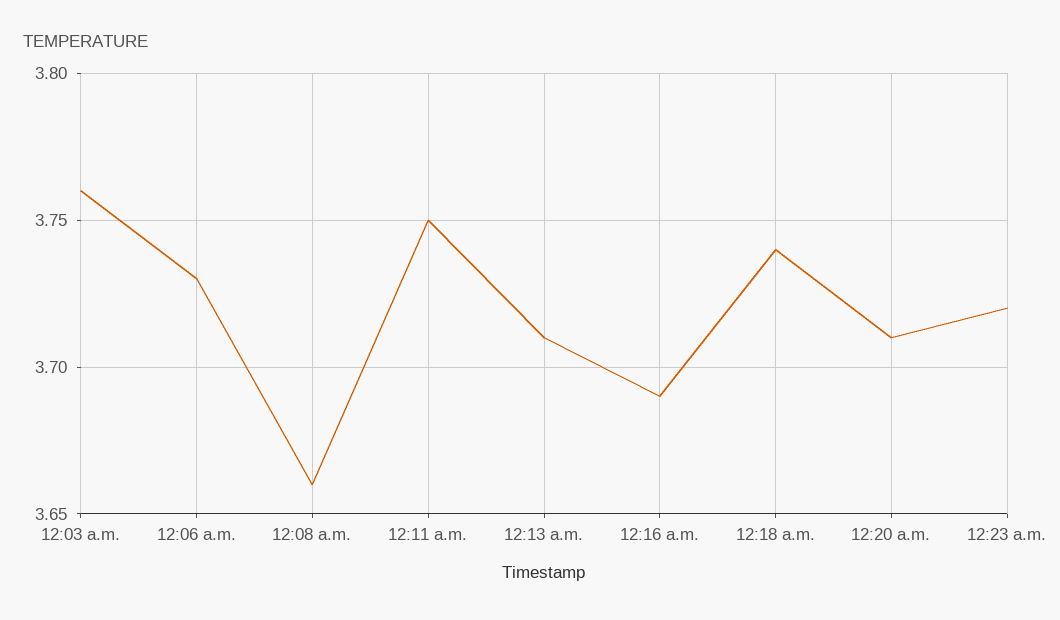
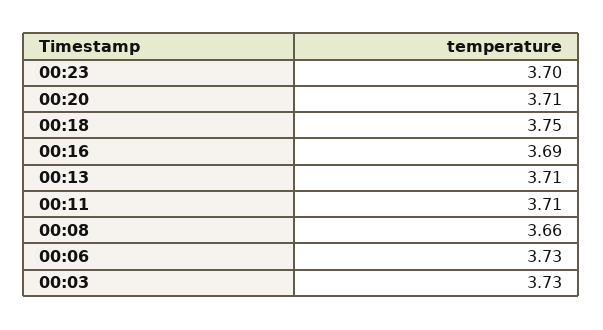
12:03 a.m.: 3.76 -> 3.73
12:11 a.m.: 3.75 -> 3.71
12:18 a.m.: 3.74 -> 3.75
12:23 a.m.: 3.72 -> 3.7

